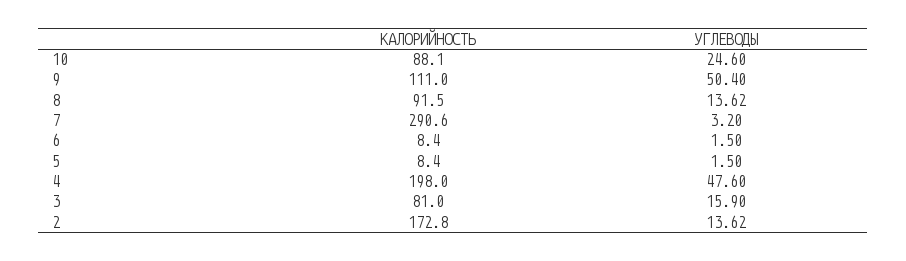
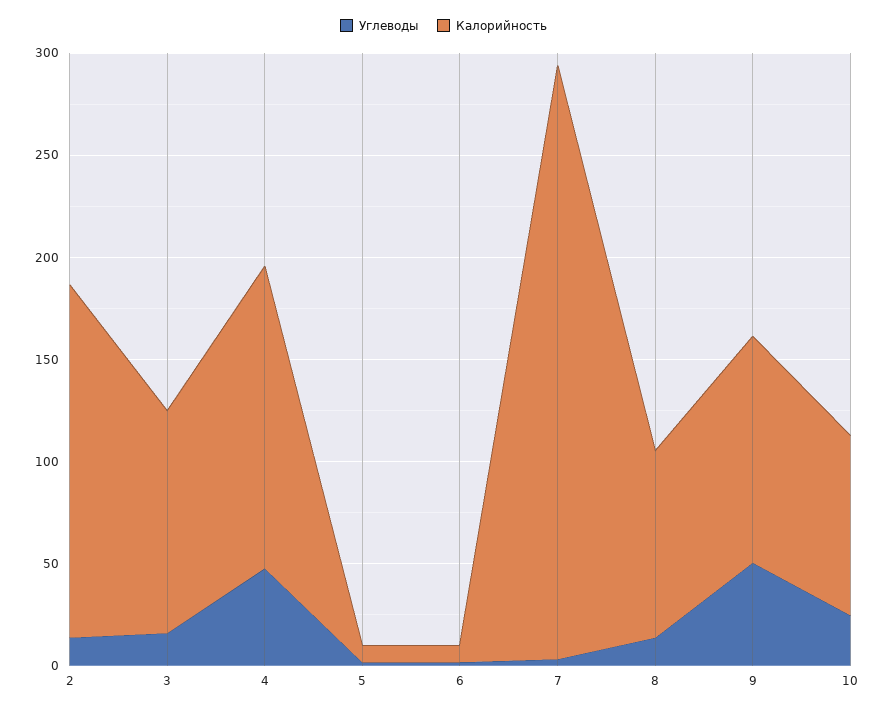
КАЛОРИЙНОСТЬ, 4: 198 -> 150
КАЛОРИЙНОСТЬ, 3: 81 -> 110

